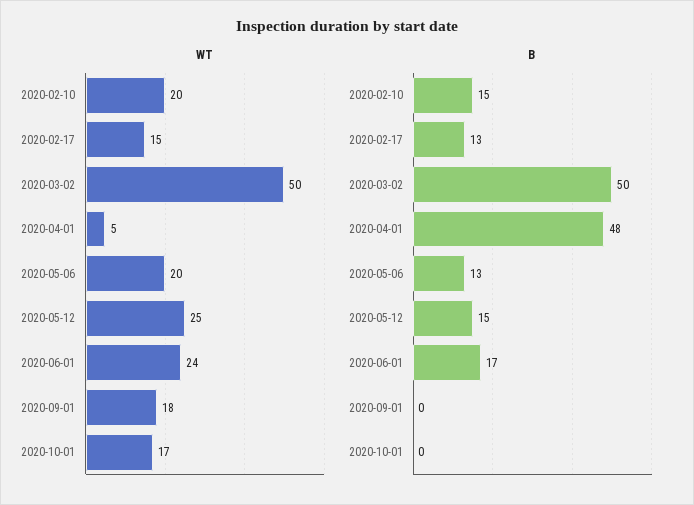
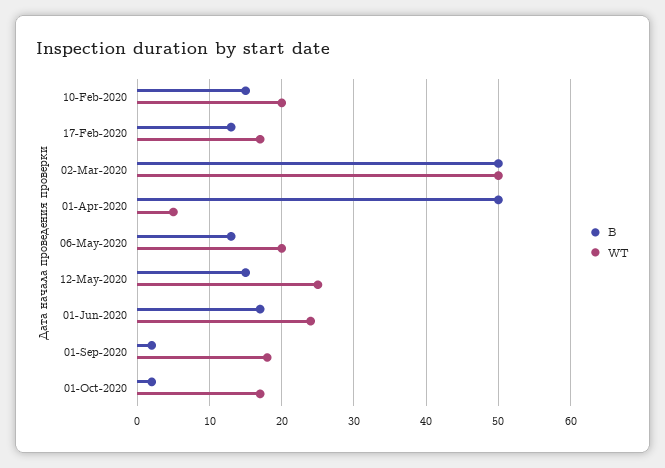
WT, 2020-02-17: 15 -> 17
B, 2020-04-01: 48 -> 50
B, 2020-09-01: 0 -> 2
B, 2020-10-01: 0 -> 2

